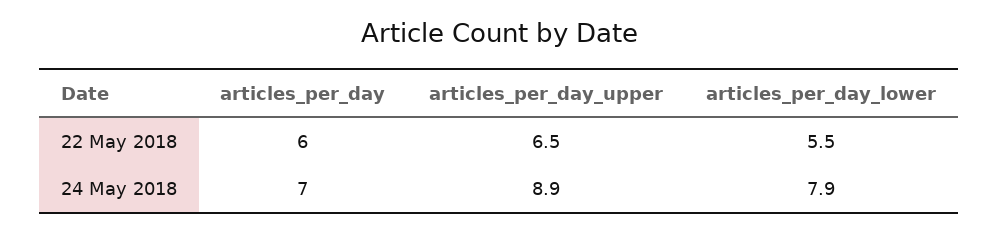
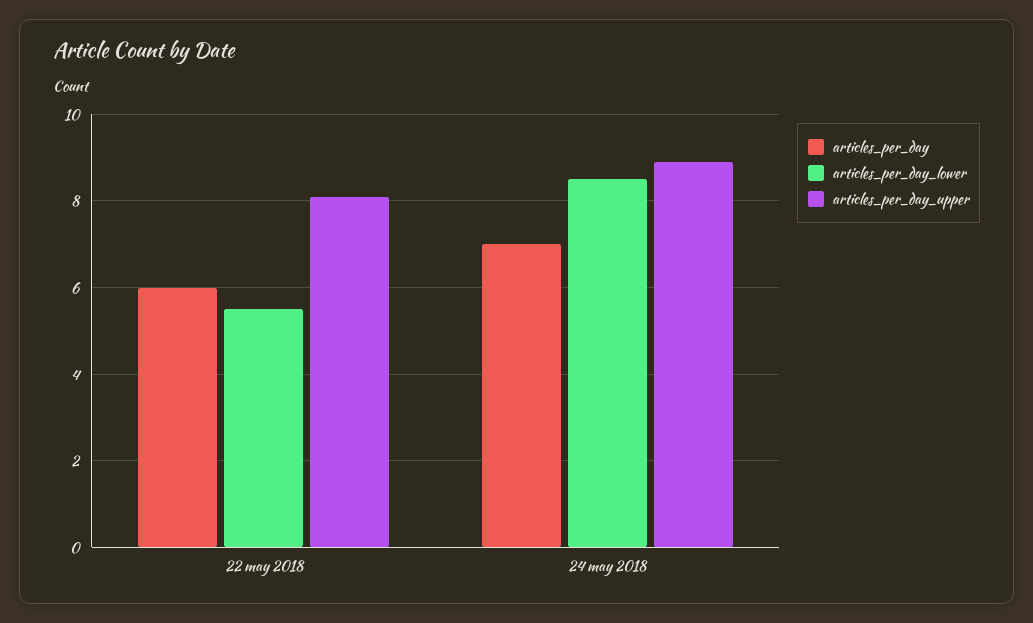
articles_per_day_upper, 22 May 2018: 6.5 -> 8
articles_per_day_lower, 24 May 2018: 7.9 -> 8.5

